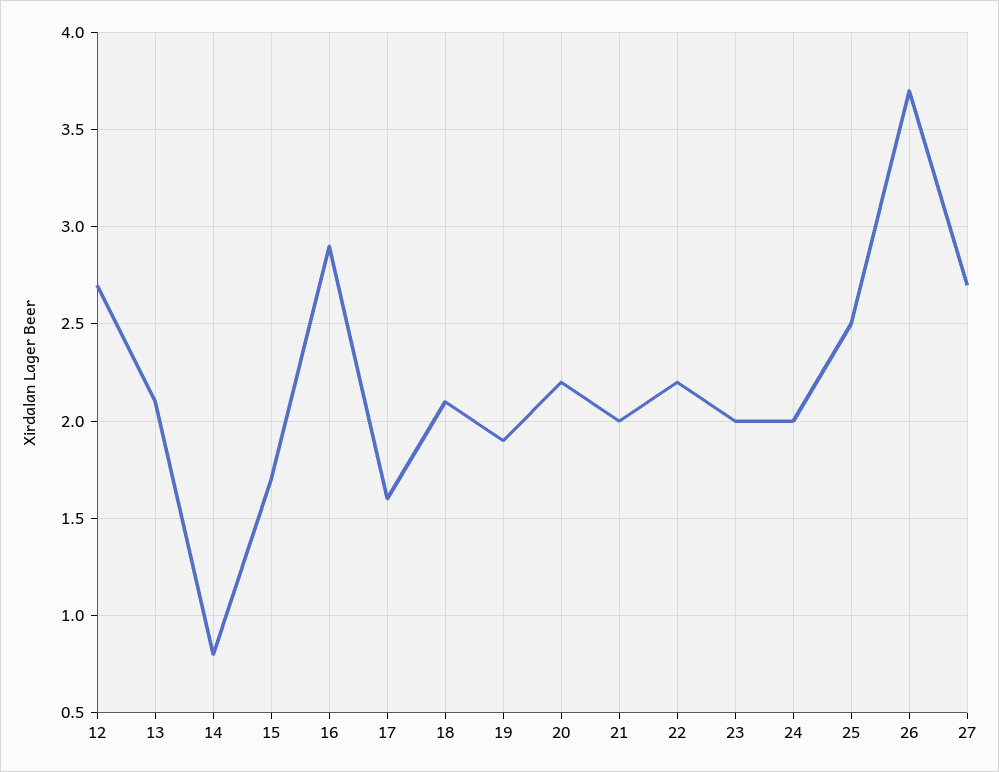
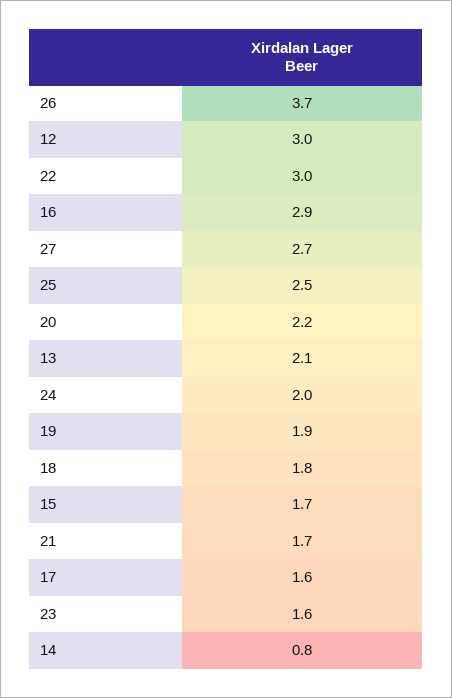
12: 2.7 -> 3
18: 2.1 -> 1.8
21: 2 -> 1.7
22: 2.2 -> 3
23: 2 -> 1.6

